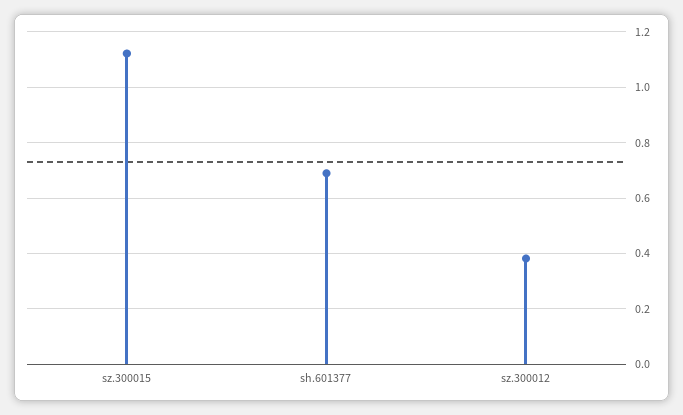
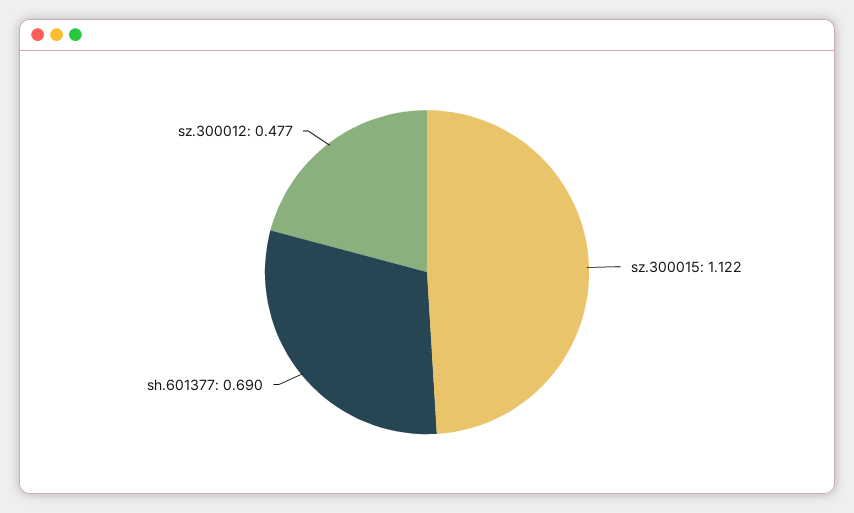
sz.300012: 0.375 -> 0.477

